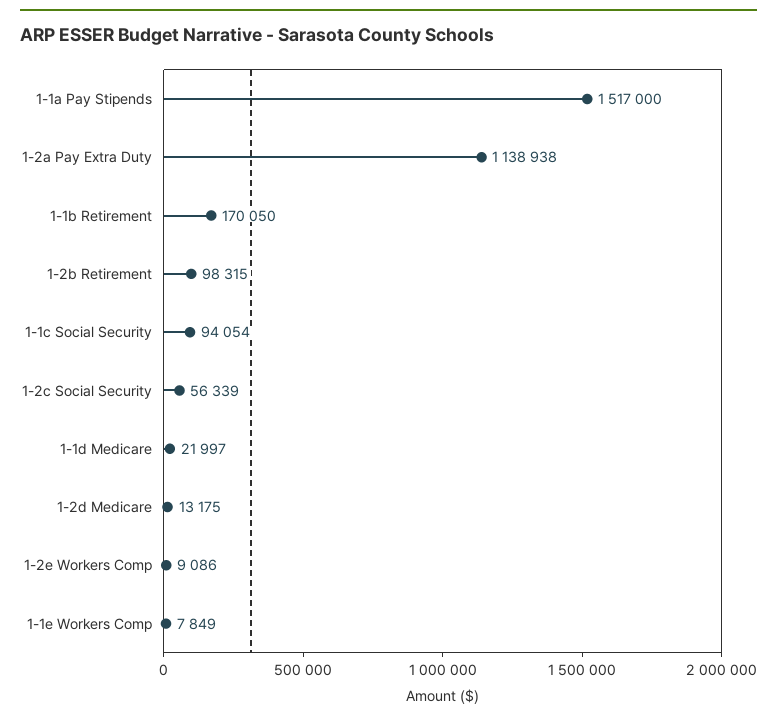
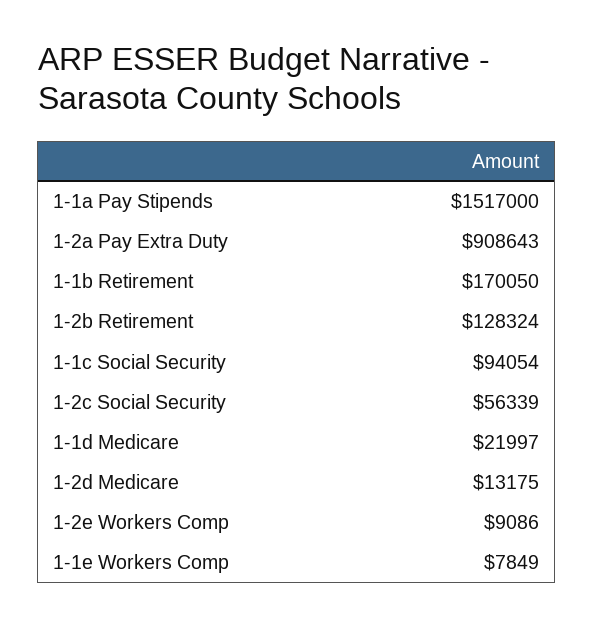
1-2a Pay Extra Duty: 1138938 -> 908643
1-2b Retirement: 98315 -> 128324

